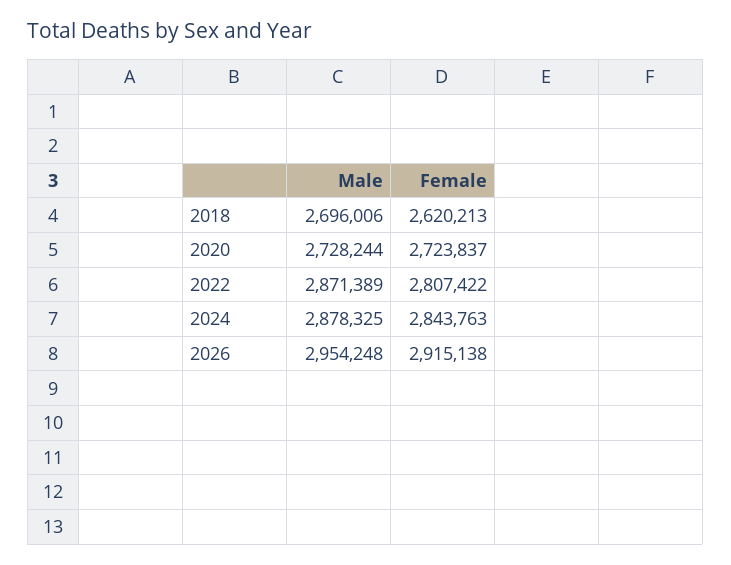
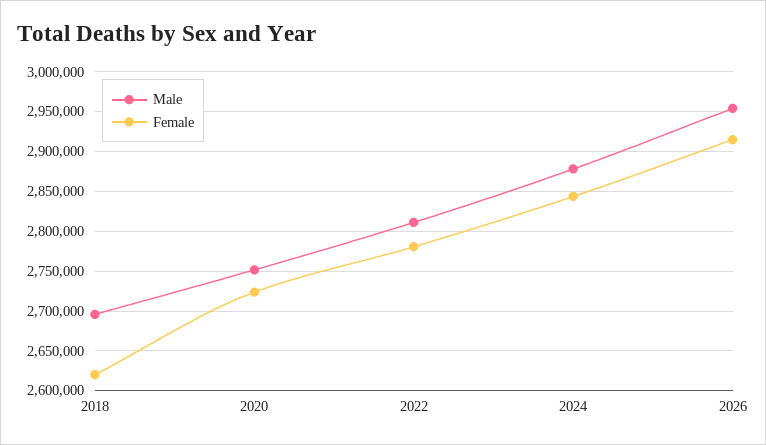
Male, 2020: 2728244 -> 2750000
Male, 2022: 2871389 -> 2810000
Female, 2022: 2807422 -> 2780000

